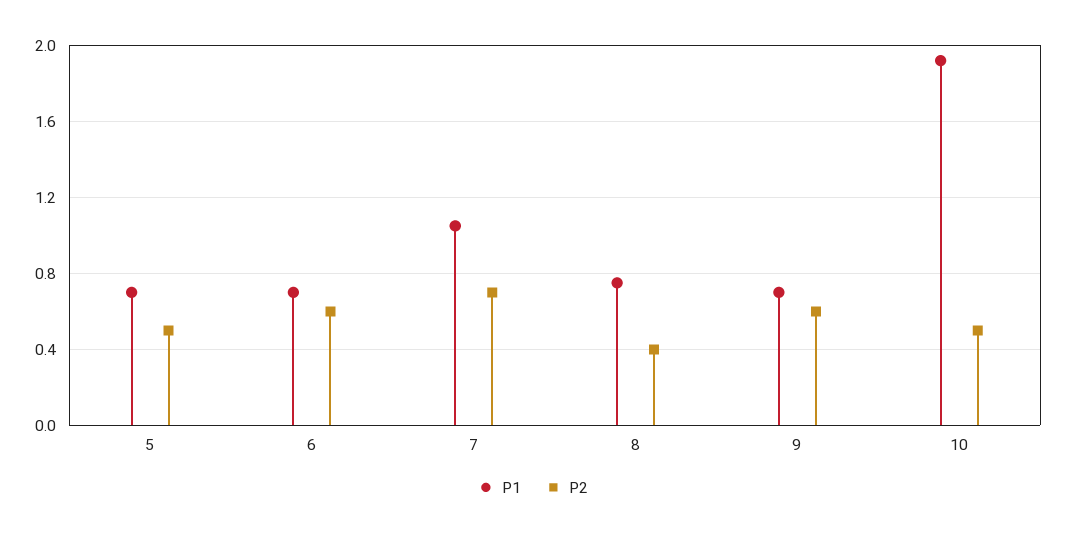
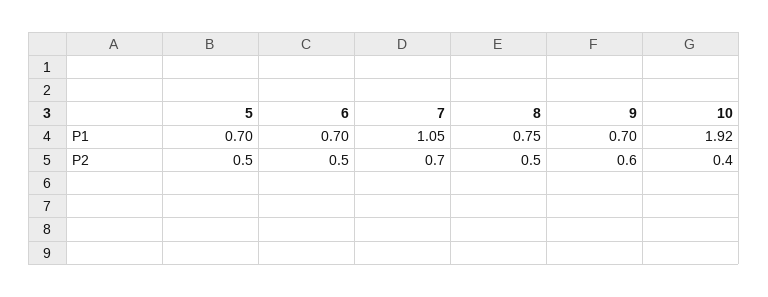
P2, 6: 0.6 -> 0.5
P2, 8: 0.4 -> 0.5
P2, 10: 0.5 -> 0.4

